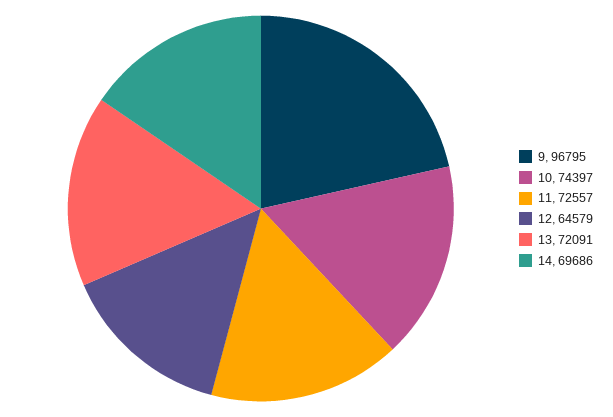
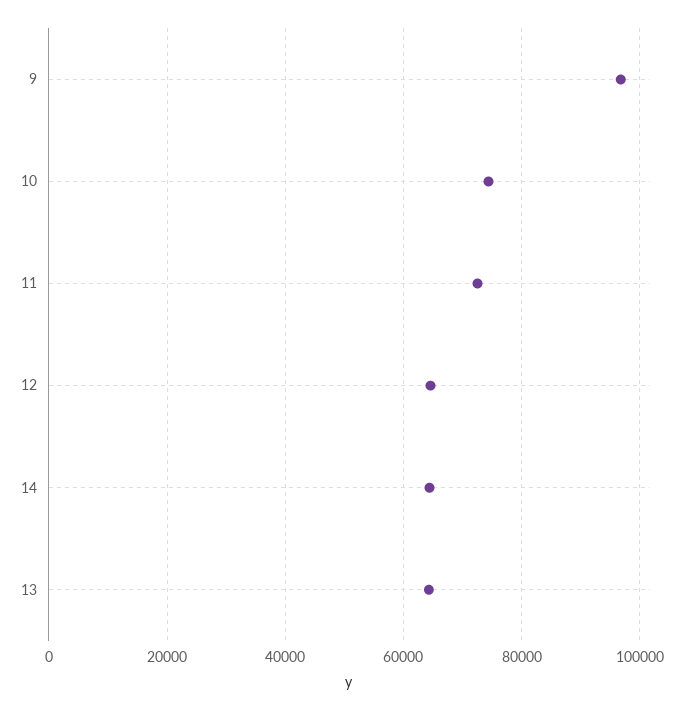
13: 72091 -> 64000
14: 69686 -> 64000

